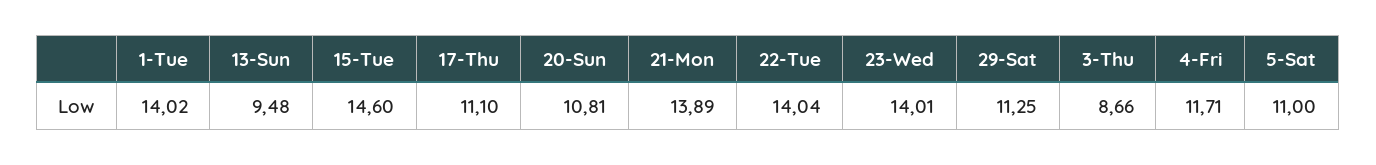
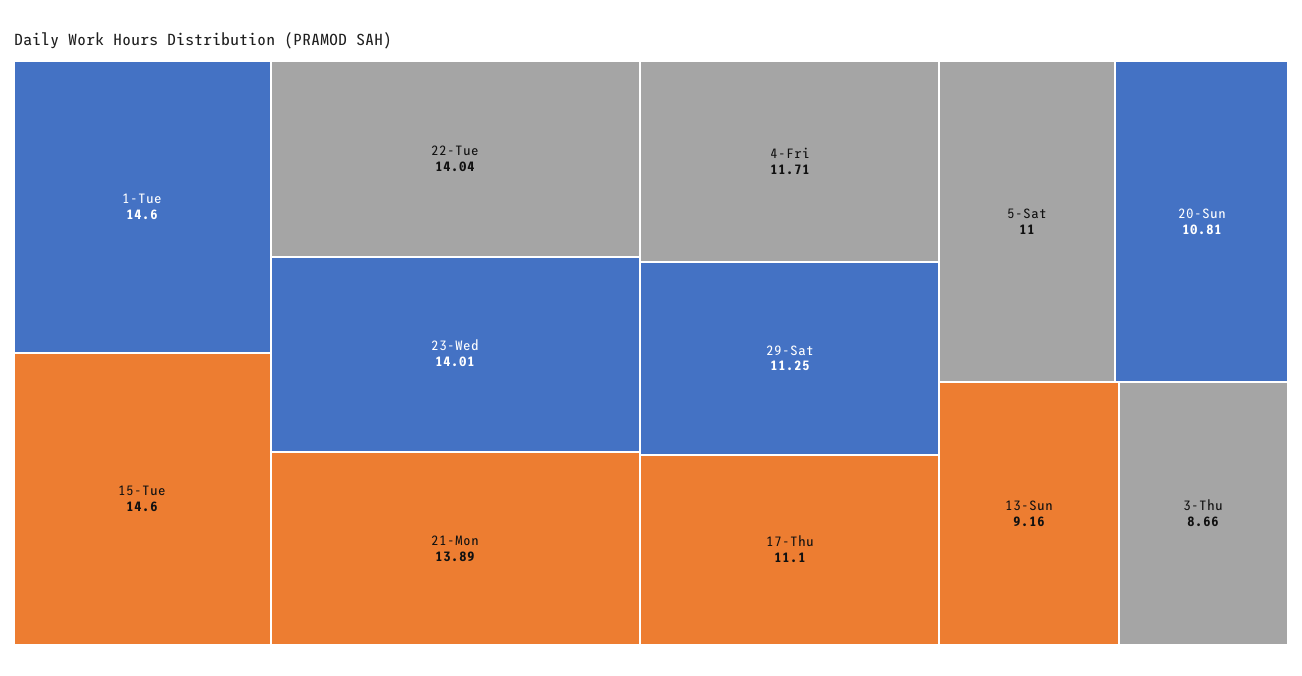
1-Tue: 14.02 -> 14.6
13-Sun: 9.48 -> 9.16

